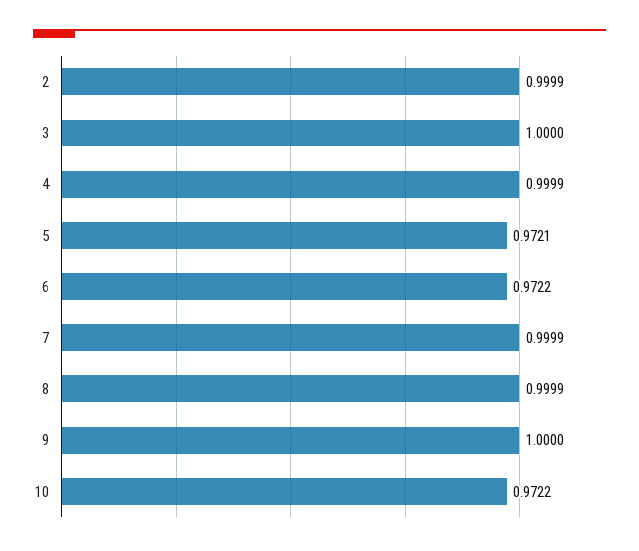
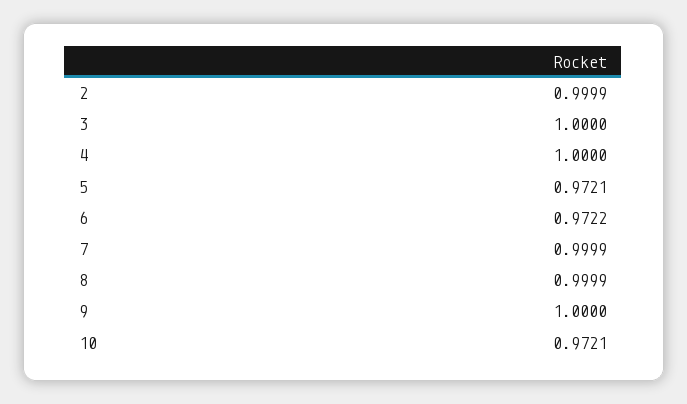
4: 0.9999 -> 1
10: 0.9722 -> 0.9721

